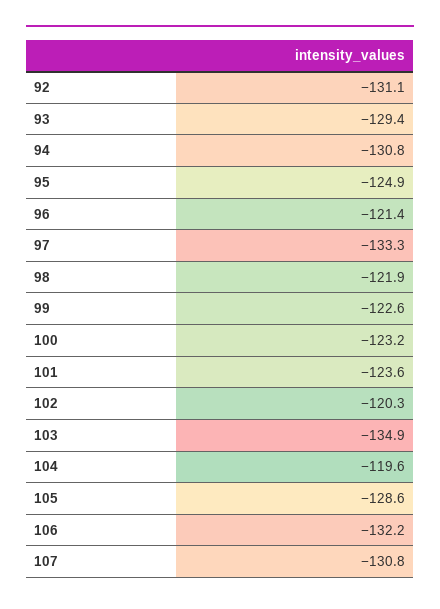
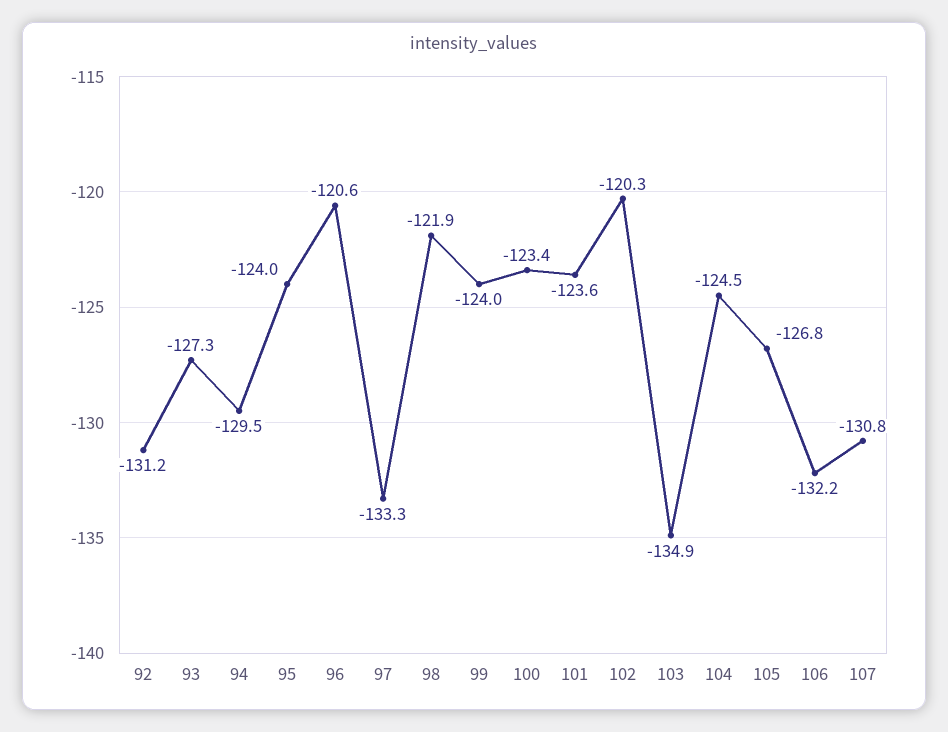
92: -131.1 -> -131.2
93: -129.4 -> -127.3
94: -130.8 -> -129.5
95: -124.9 -> -124
96: -121.4 -> -120.6
99: -122.6 -> -124
100: -123.2 -> -123.4
104: -119.6 -> -124.5
105: -128.6 -> -126.8

